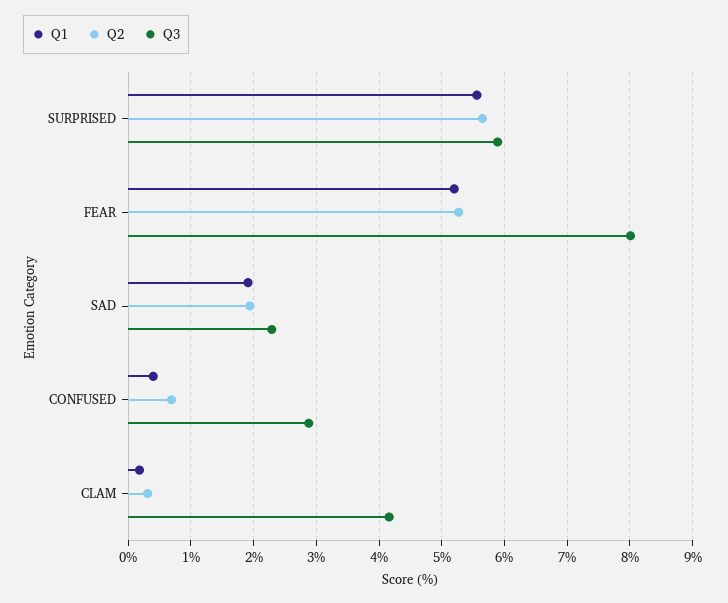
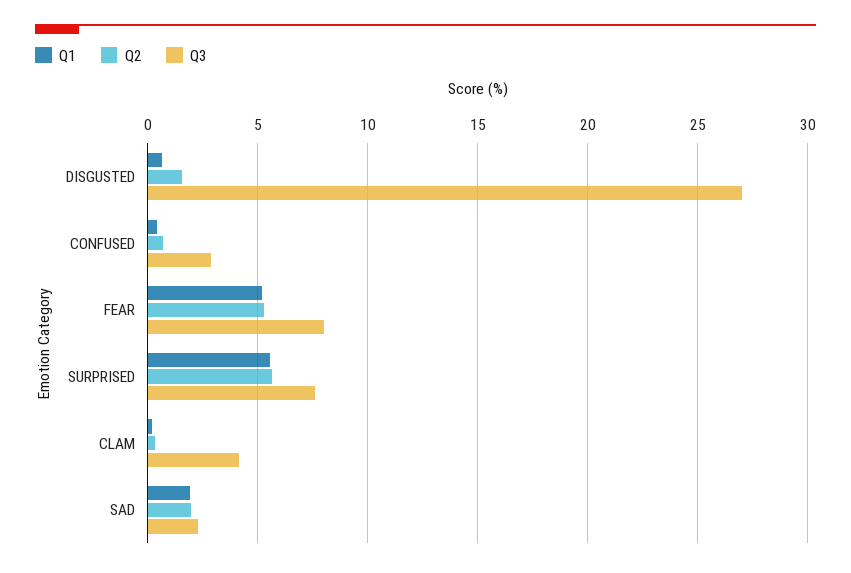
Q3, SURPRISED: 5.9 -> 7.5
Q1, DISGUSTED: none -> 0.5
Q2, DISGUSTED: none -> 1.5
Q3, DISGUSTED: none -> 27

